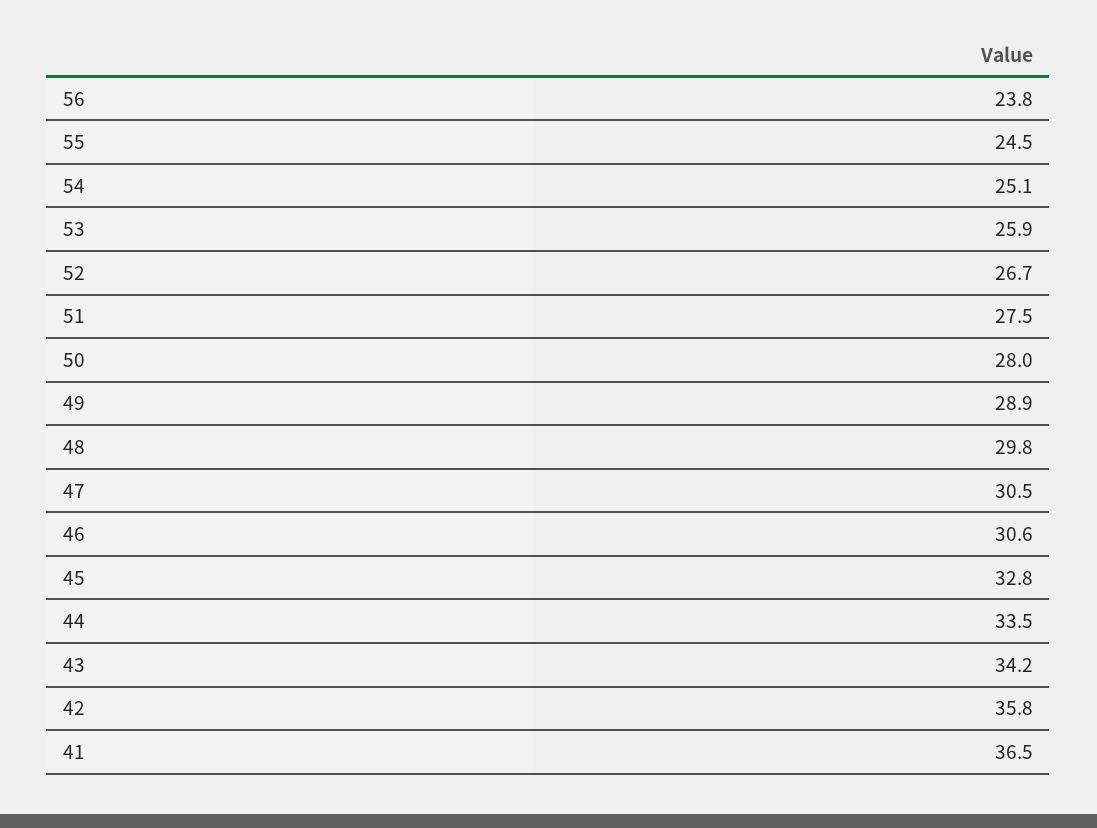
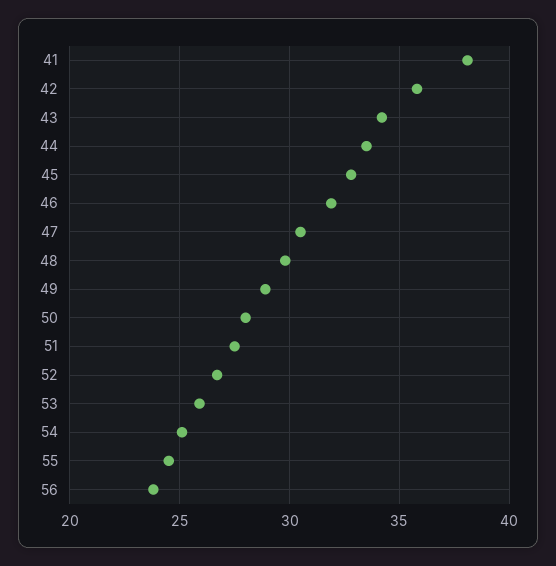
46: 30.6 -> 32
41: 36.5 -> 38

